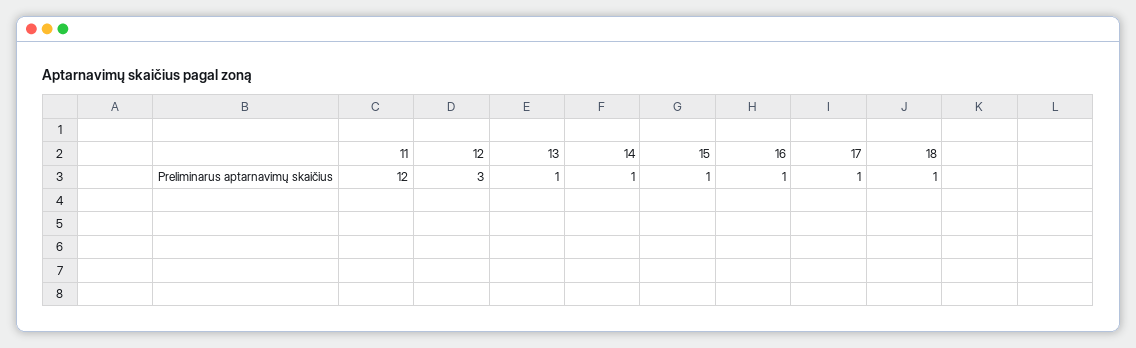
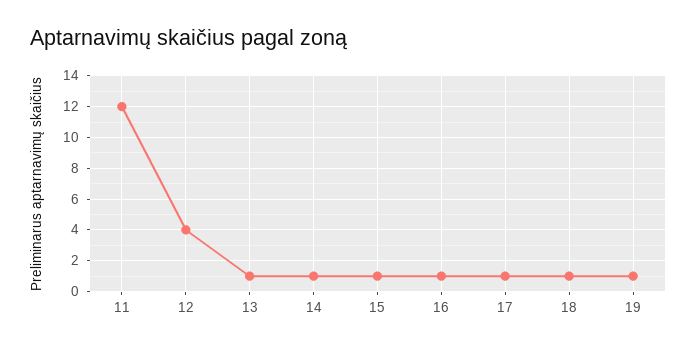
12: 3 -> 4
19: none -> 1

